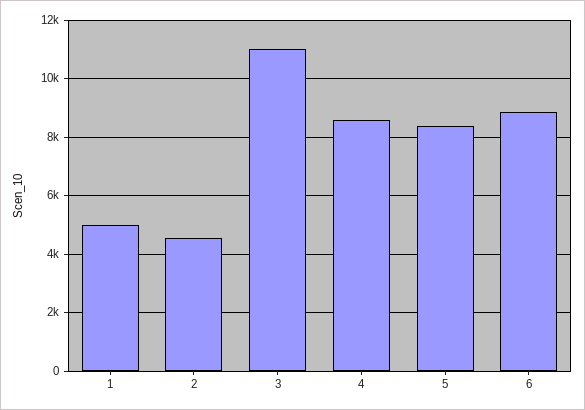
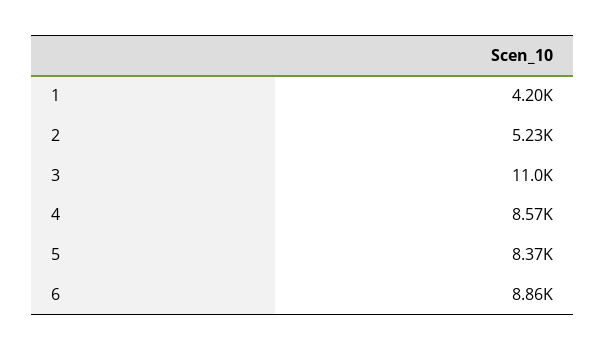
1: 5000 -> 4200
2: 4500 -> 5230

